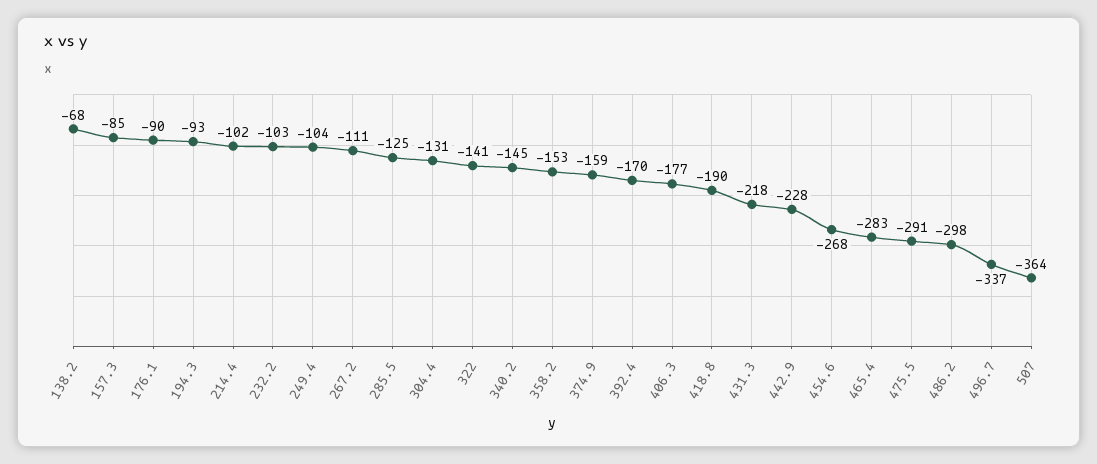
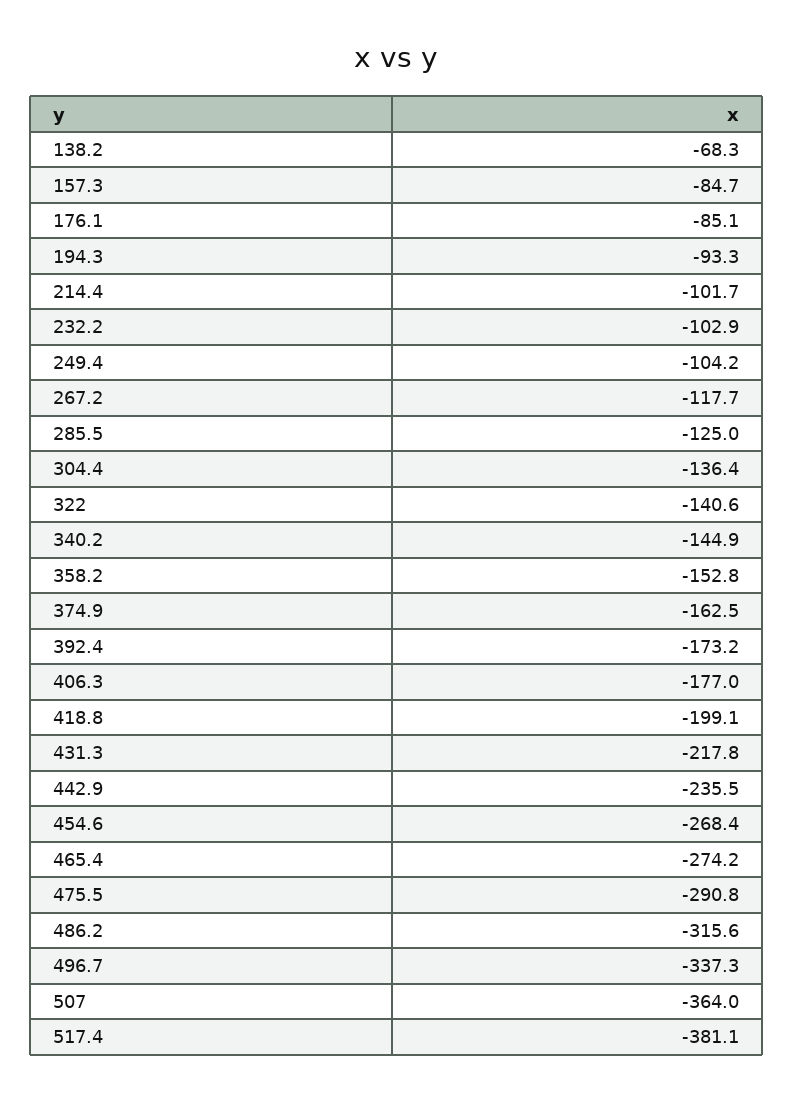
176.1: -90 -> -85.1
267.2: -111 -> -117.7
304.4: -131 -> -136.4
374.9: -159 -> -162.5
392.4: -170 -> -173.2
418.8: -190 -> -199.1
442.9: -228 -> -235.5
465.4: -283 -> -274.2
486.2: -298 -> -315.6
517.4: none -> -381.1

